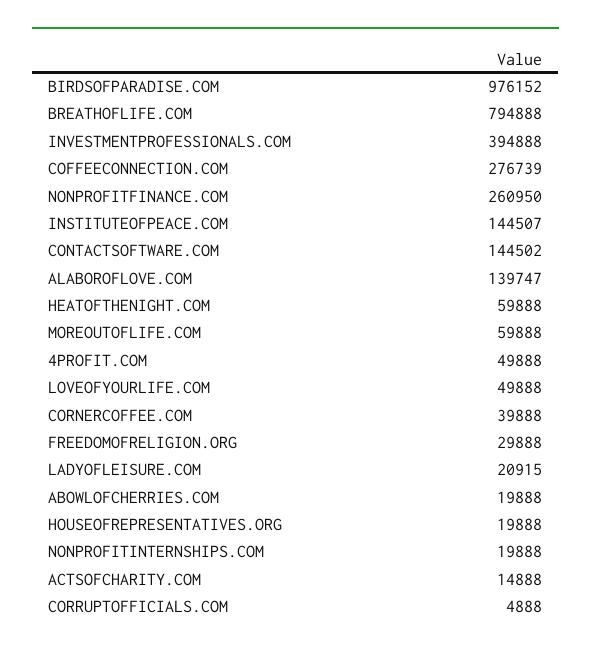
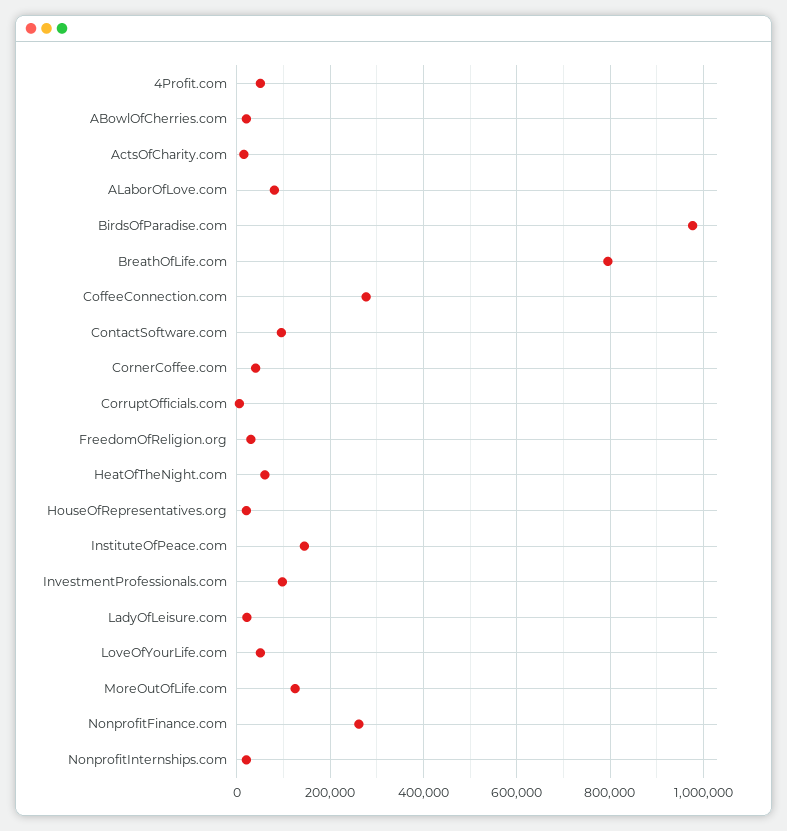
INVESTMENTPROFESSIONALS.COM: 394888 -> 100000
CONTACTSOFTWARE.COM: 144502 -> 100000
ALABOROFLOVE.COM: 139747 -> 80000
MOREOUTOFLIFE.COM: 59888 -> 120000

